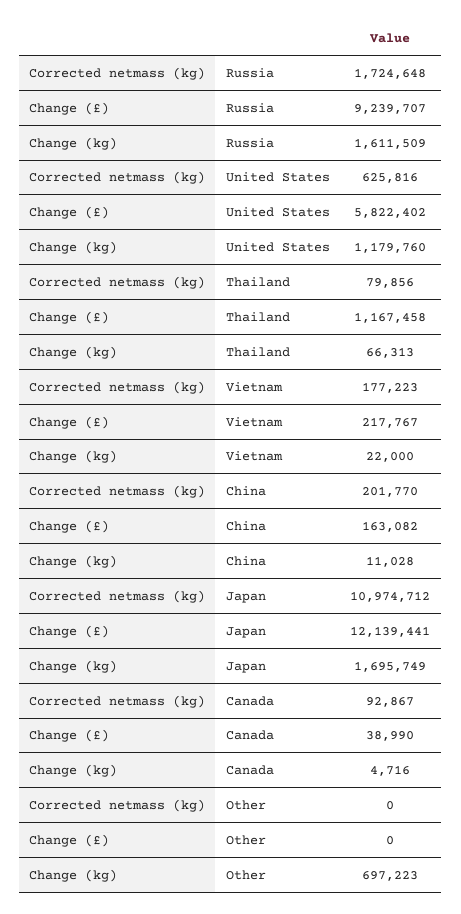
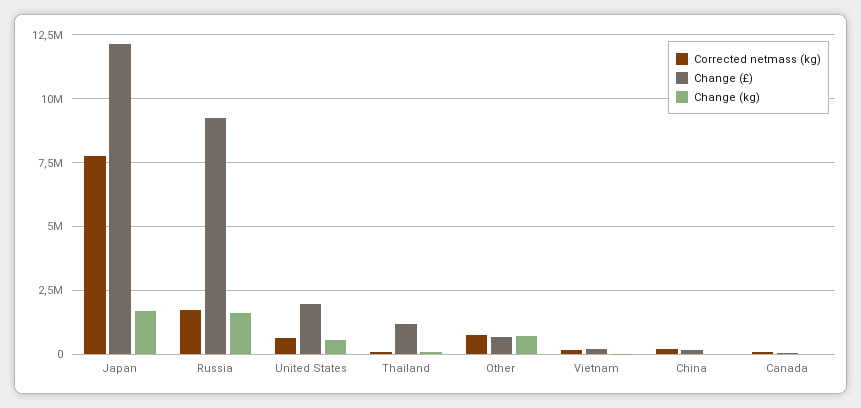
Change (£), United States: 5822402 -> 2000000
Change (kg), United States: 1179760 -> 500000
Corrected netmass (kg), Japan: 10974712 -> 7750000
Corrected netmass (kg), Other: 0 -> 750000
Change (£), Other: 0 -> 750000

